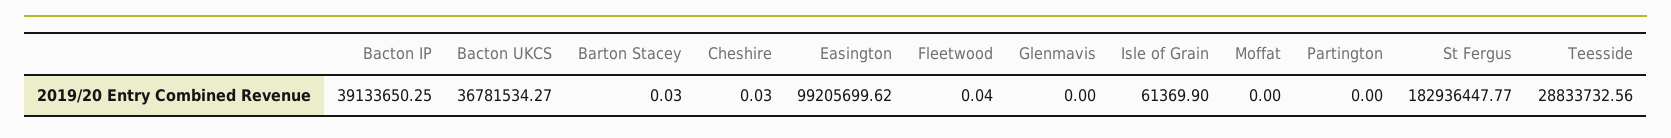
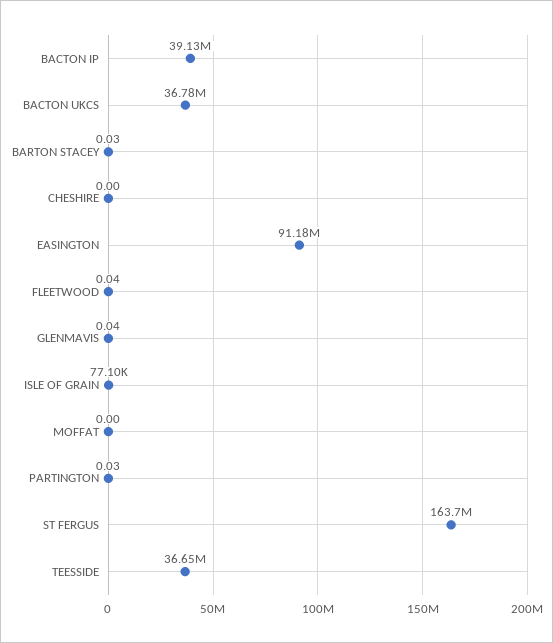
Cheshire: 0.03 -> 0
Easington: 99205699.62 -> 91180000
Glenmavis: 0 -> 0.04
Isle of Grain: 61369.9 -> 77100
Partington: 0 -> 0.03
St Fergus: 182936447.77 -> 163700000
Teesside: 28833732.56 -> 36650000

